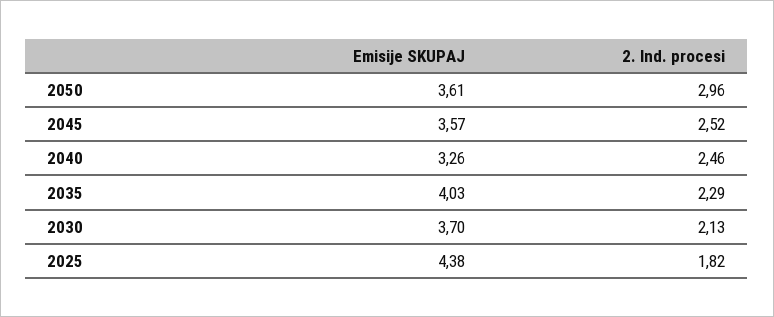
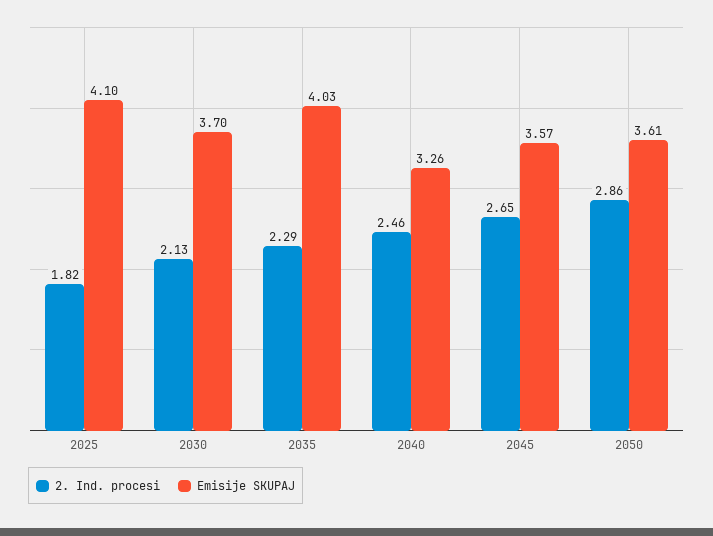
2. Ind. procesi, 2050: 2.96 -> 2.86
2. Ind. procesi, 2045: 2.52 -> 2.65
Emisije SKUPAJ, 2025: 4.38 -> 4.1

